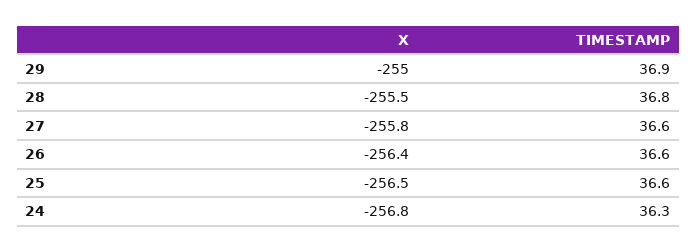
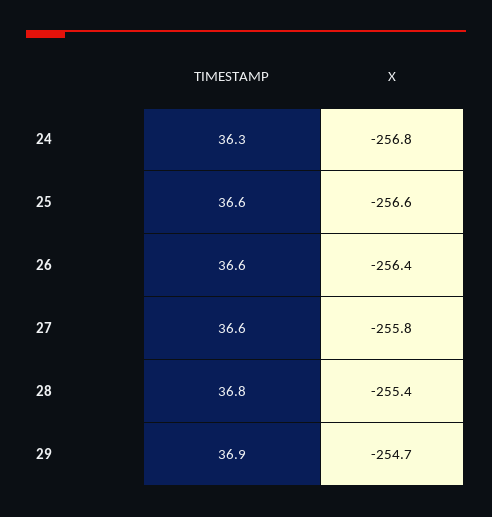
X, 29: -255 -> -254.7
X, 28: -255.5 -> -255.4
X, 25: -256.5 -> -256.6

